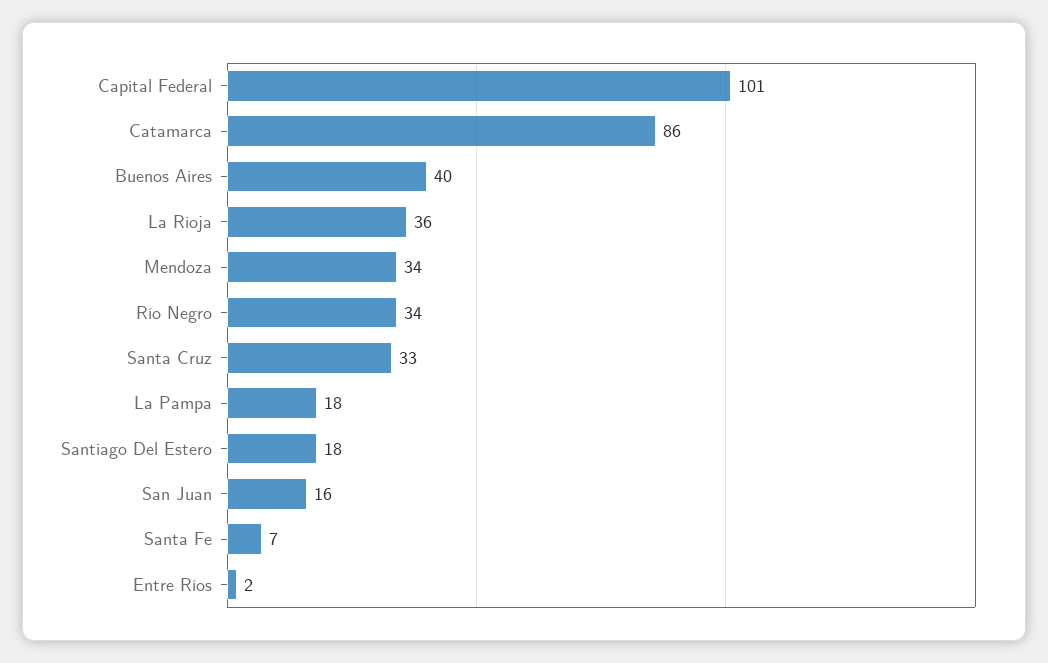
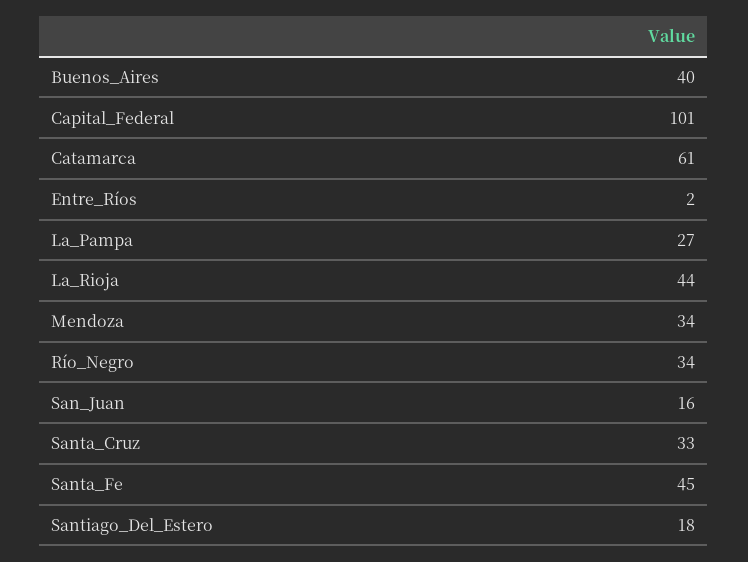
Catamarca: 86 -> 61
La Rioja: 36 -> 44
La Pampa: 18 -> 27
Santa Fe: 7 -> 45

